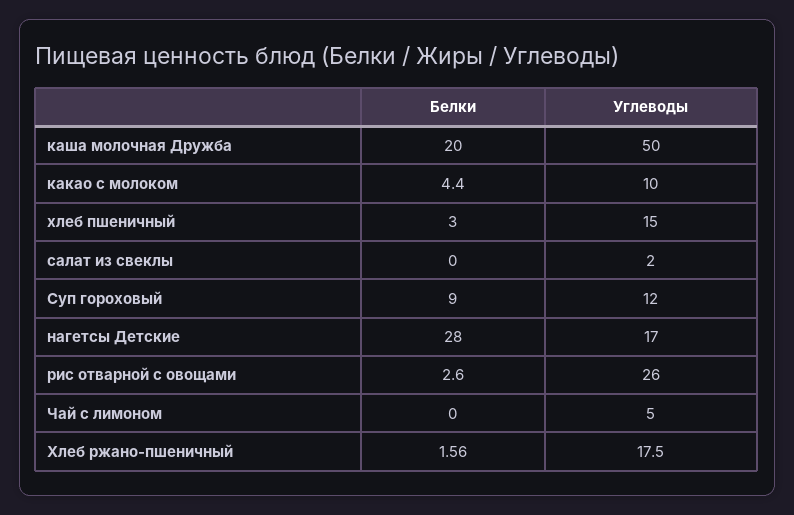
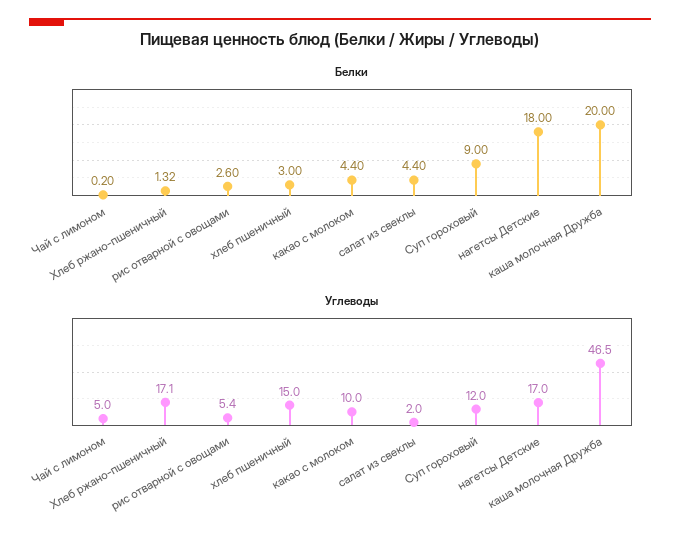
Углеводы, каша молочная Дружба: 50 -> 46.5
Белки, салат из свеклы: 0 -> 4.4
Белки, нагетсы Детские: 28 -> 18
Углеводы, рис отварной с овощами: 26 -> 5.4
Белки, Чай с лимоном: 0 -> 0.2
Белки, Хлеб ржано-пшеничный: 1.56 -> 1.32
Углеводы, Хлеб ржано-пшеничный: 17.5 -> 17.1

